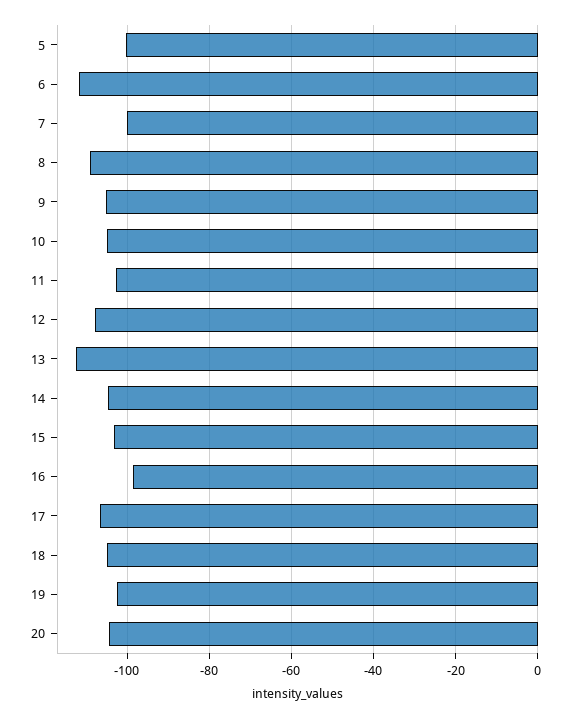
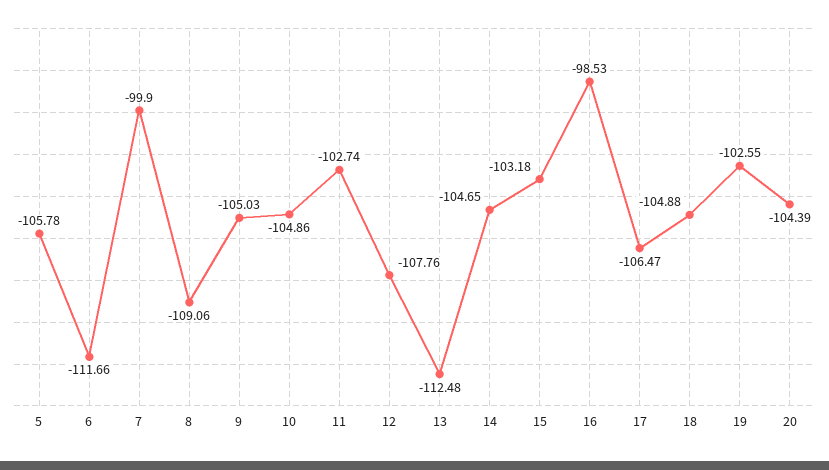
5: -100 -> -105.78

